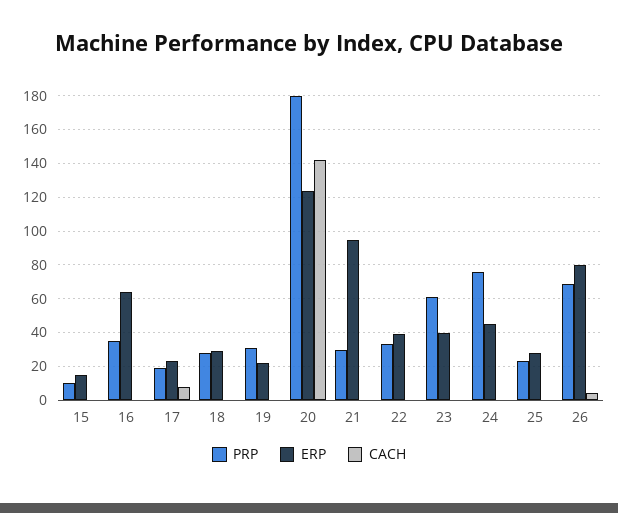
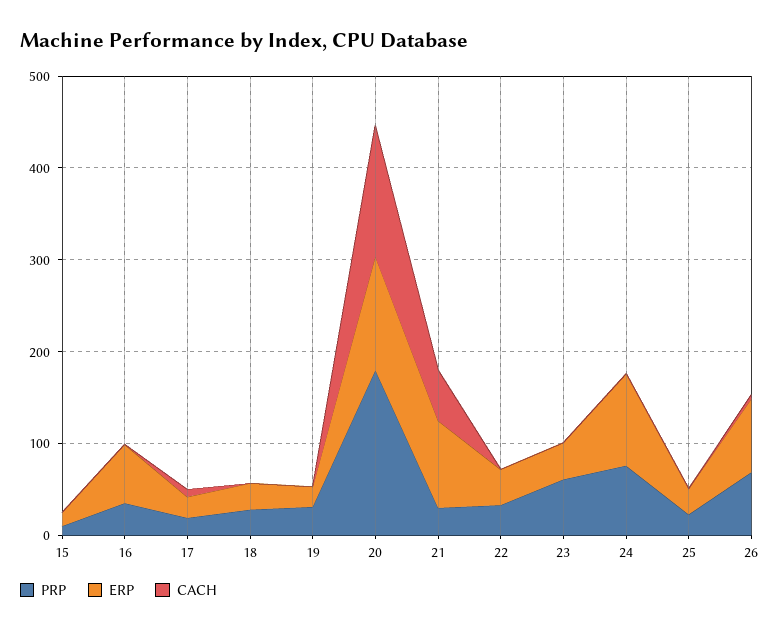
CACH, 21: 0 -> 60
ERP, 24: 45 -> 100

